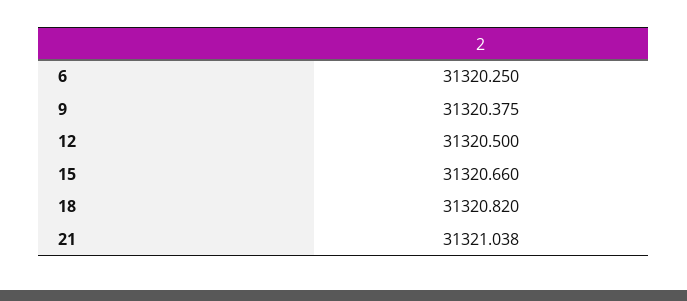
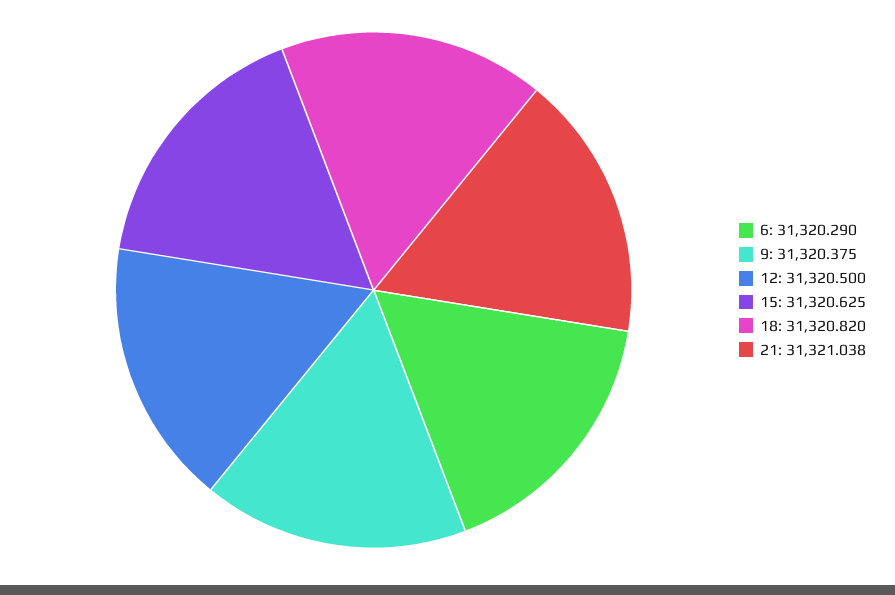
6: 31320.25 -> 31320.29
15: 31320.66 -> 31320.625

